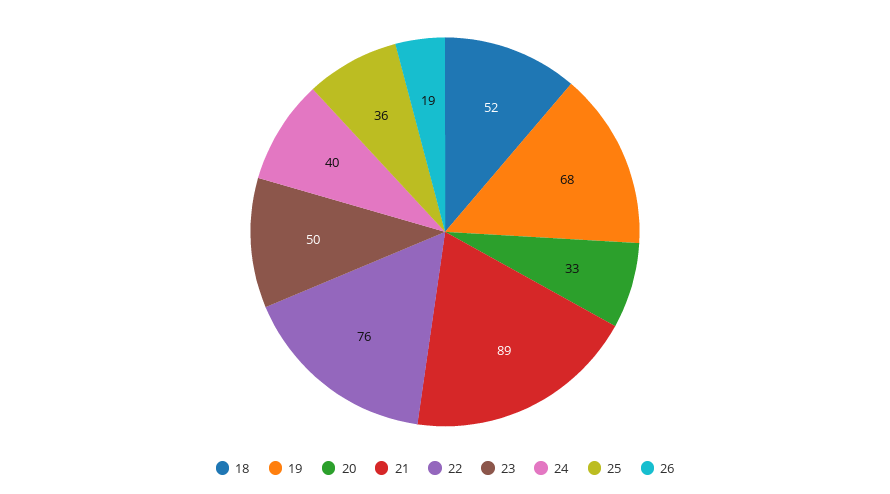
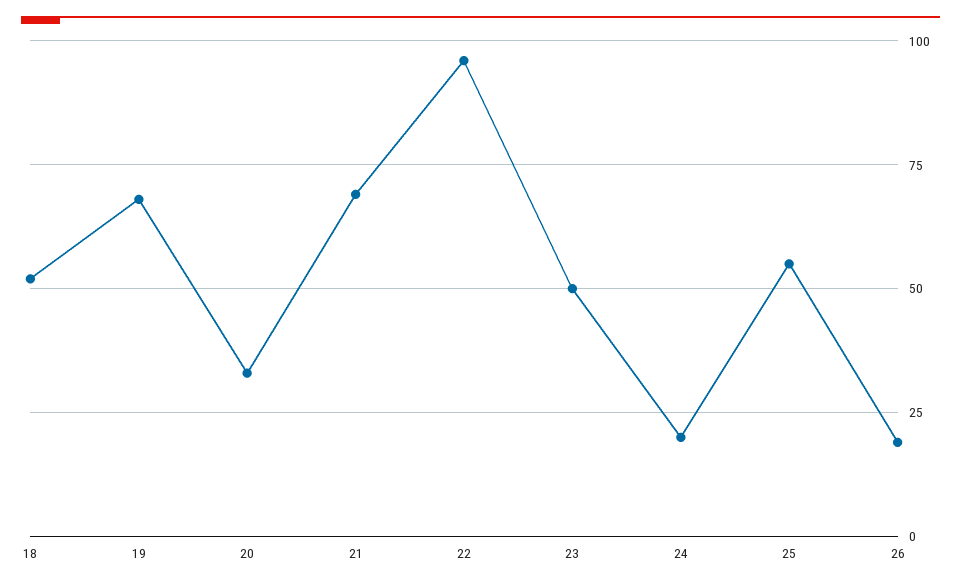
21: 89 -> 70
22: 76 -> 95
24: 40 -> 20
25: 36 -> 55

